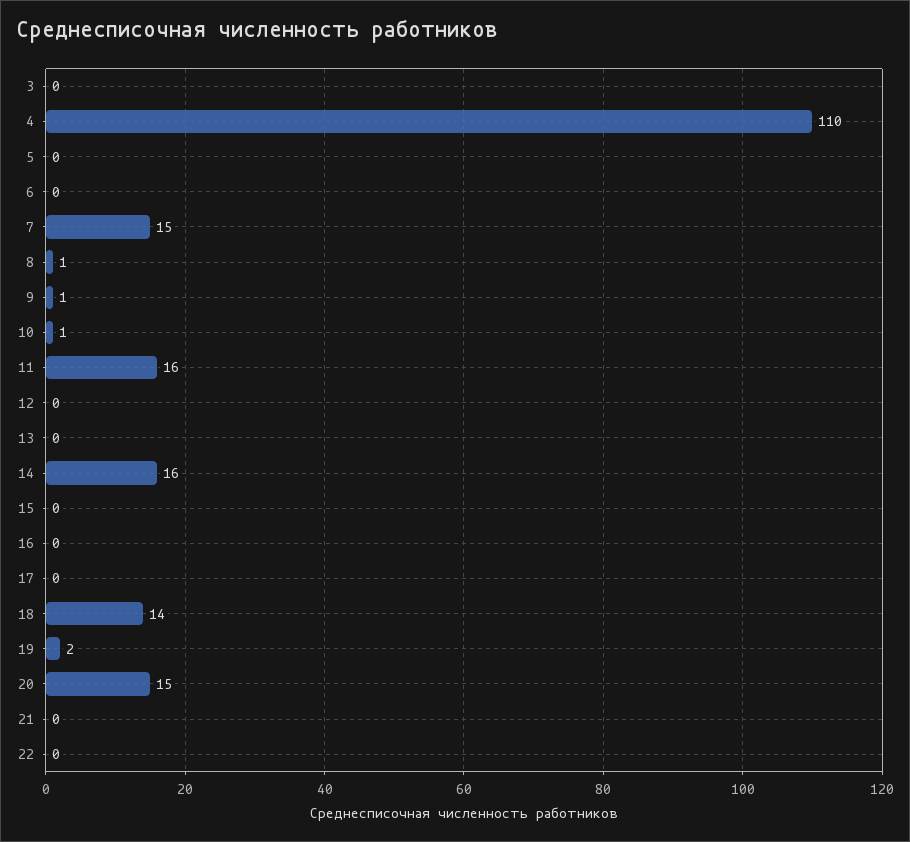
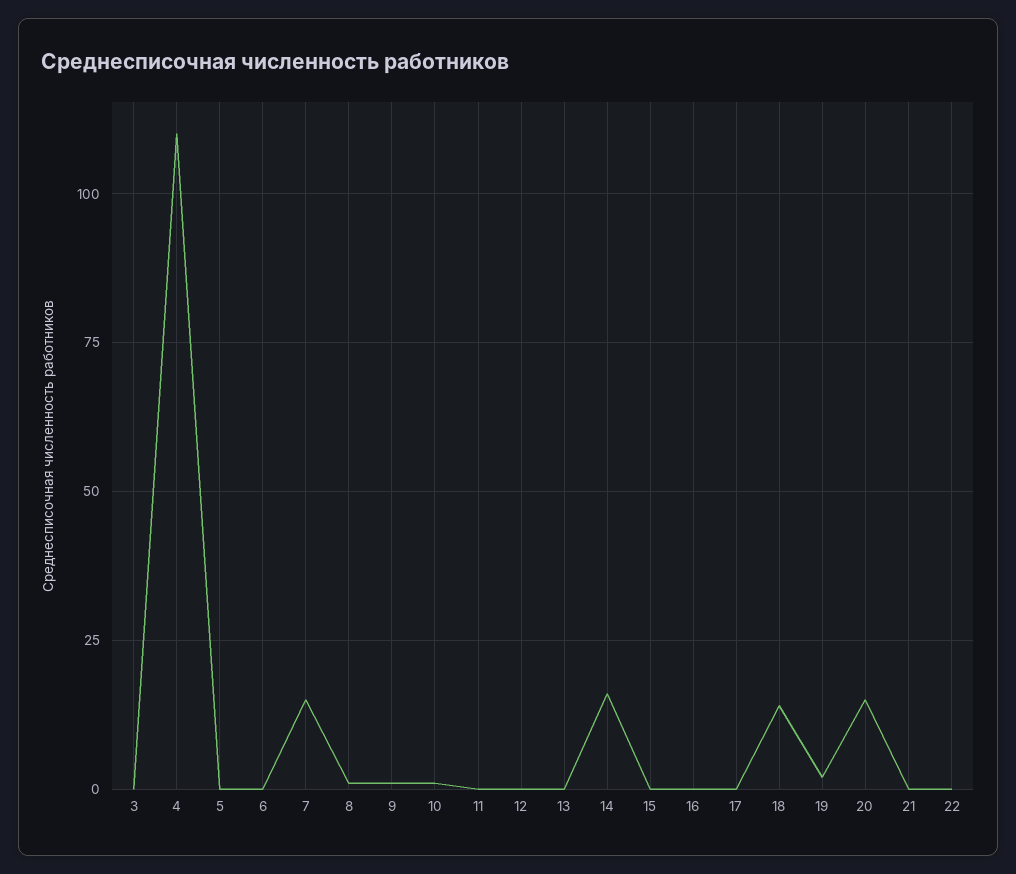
11: 16 -> 0

